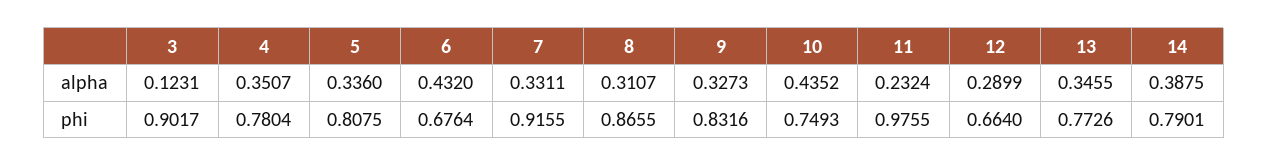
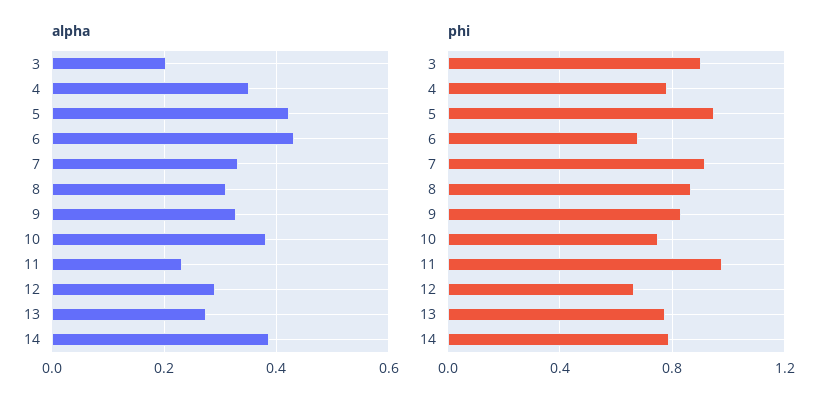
alpha, 3: 0.1231 -> 0.2
alpha, 5: 0.336 -> 0.42
alpha, 10: 0.4352 -> 0.38
alpha, 13: 0.3455 -> 0.28
phi, 5: 0.8075 -> 0.95

